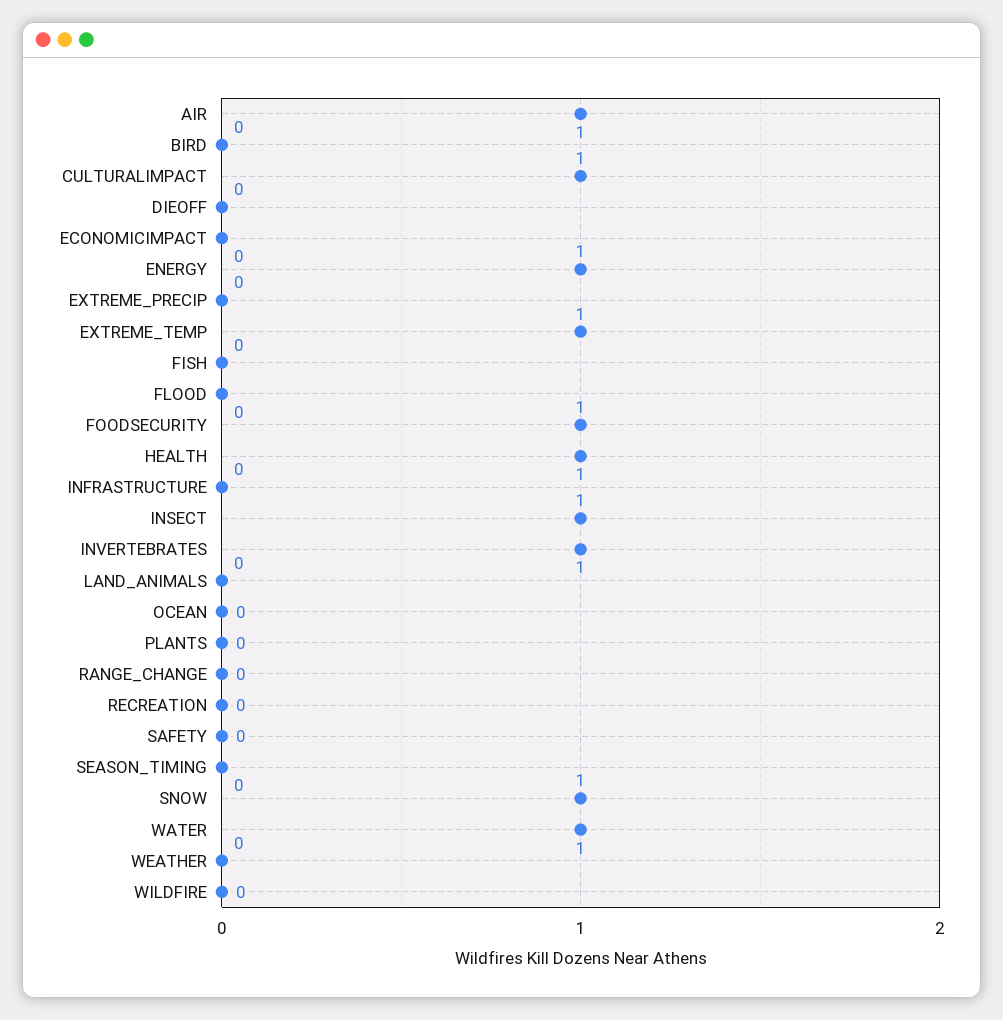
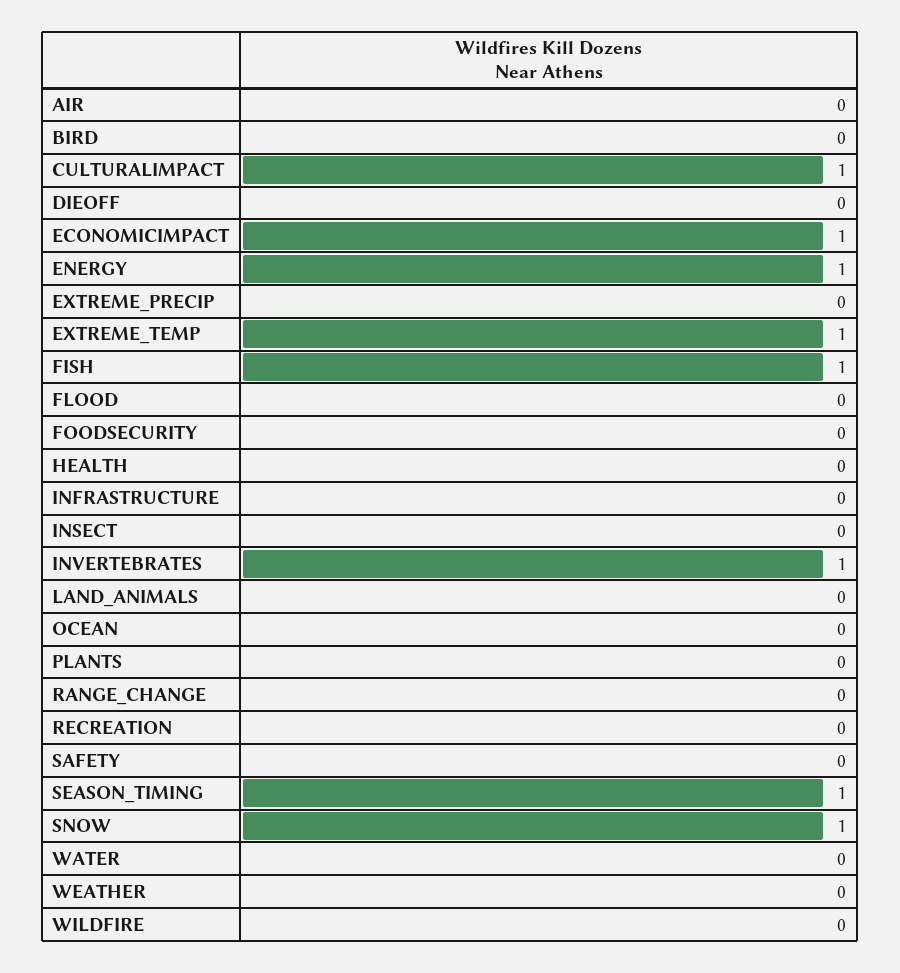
AIR: 1 -> 0
ECONOMICIMPACT: 0 -> 1
FISH: 0 -> 1
FOODSECURITY: 1 -> 0
HEALTH: 1 -> 0
INSECT: 1 -> 0
SEASON_TIMING: 0 -> 1
WATER: 1 -> 0

